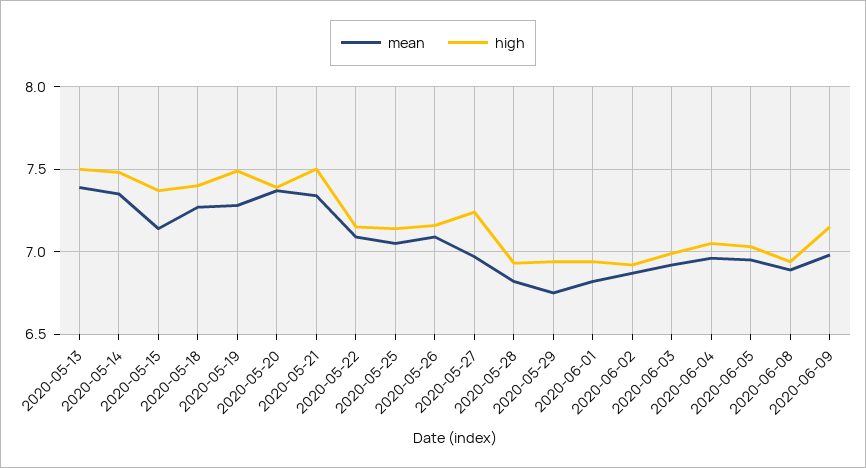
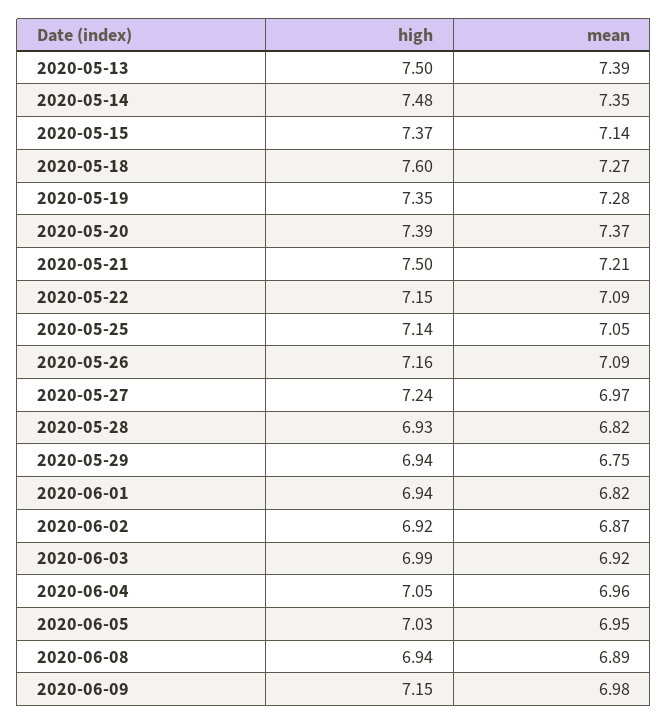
high, 2020-05-18: 7.4 -> 7.6
high, 2020-05-19: 7.5 -> 7.35
mean, 2020-05-21: 7.35 -> 7.21

